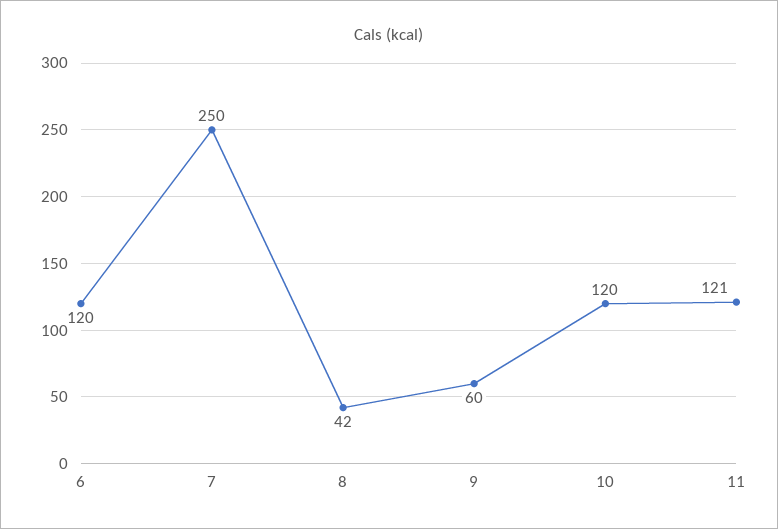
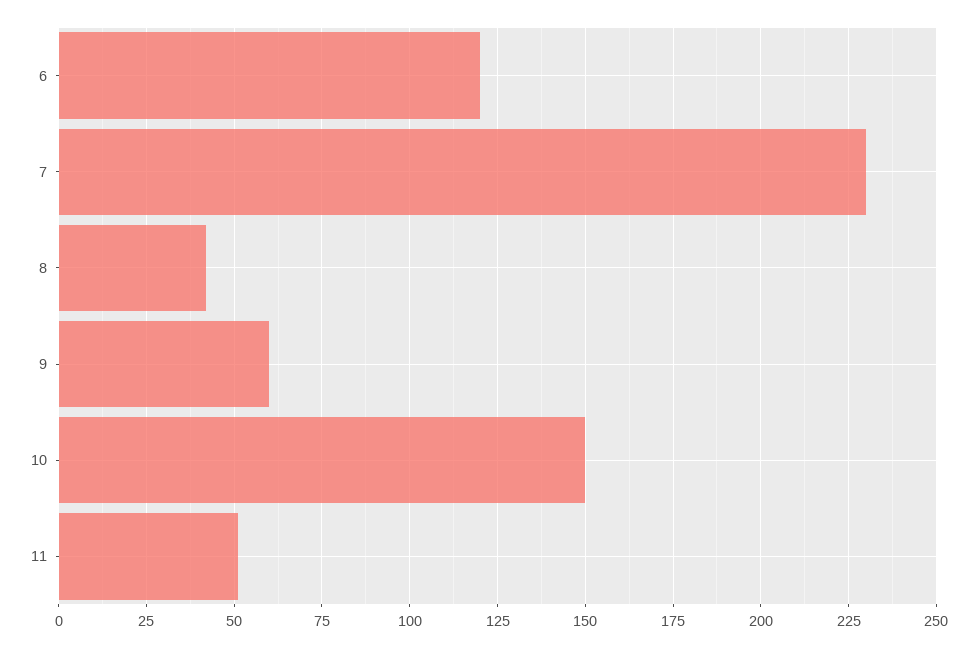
7: 250 -> 230
10: 120 -> 150
11: 121 -> 50

